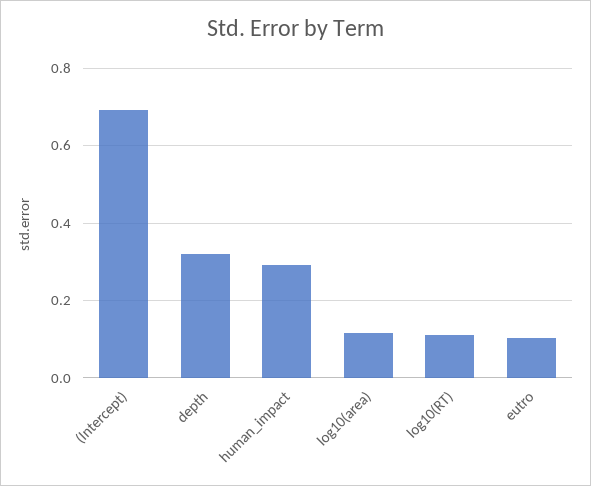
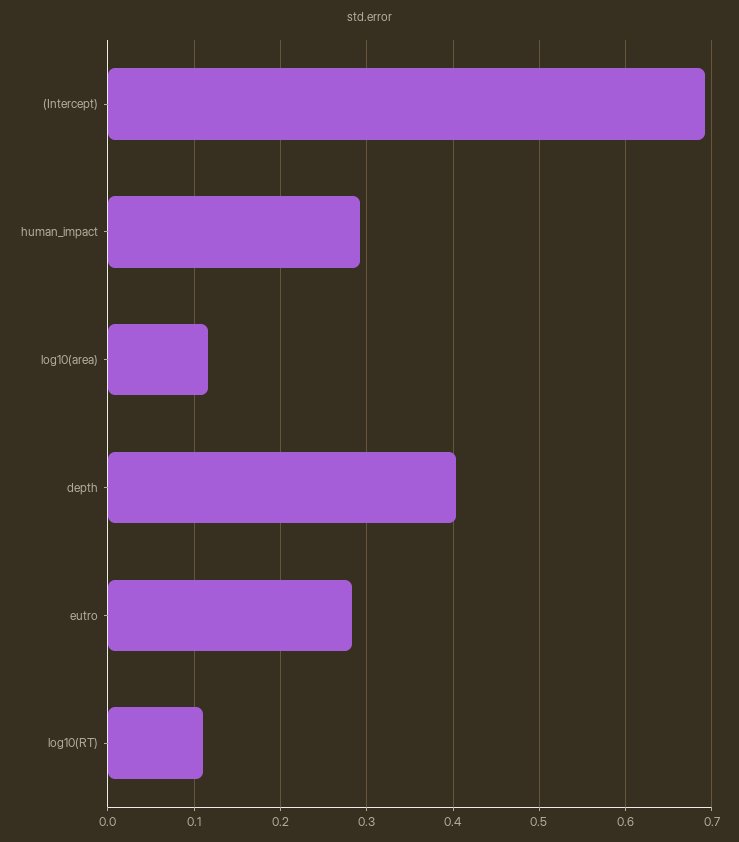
depth: 0.32 -> 0.4
eutro: 0.1 -> 0.28

